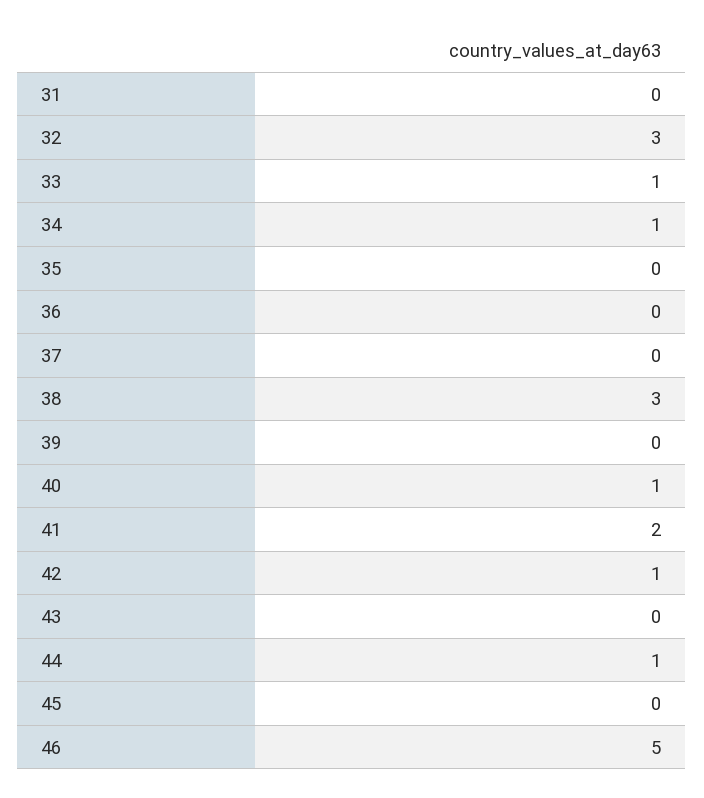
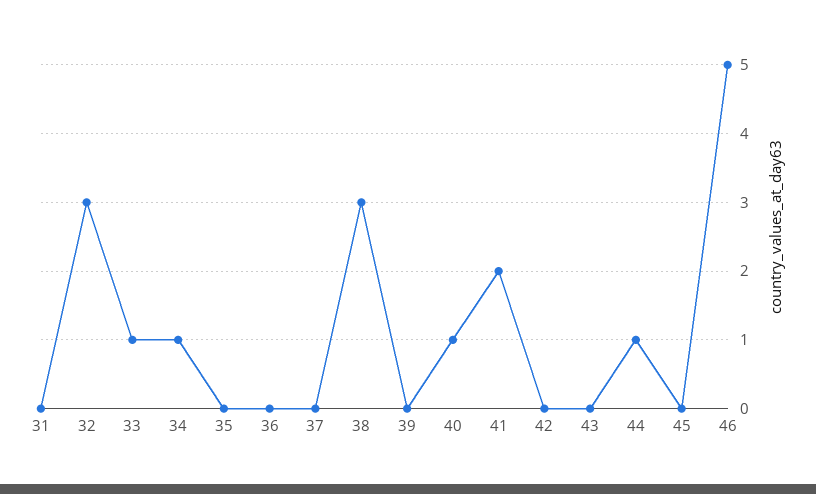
42: 1 -> 0

